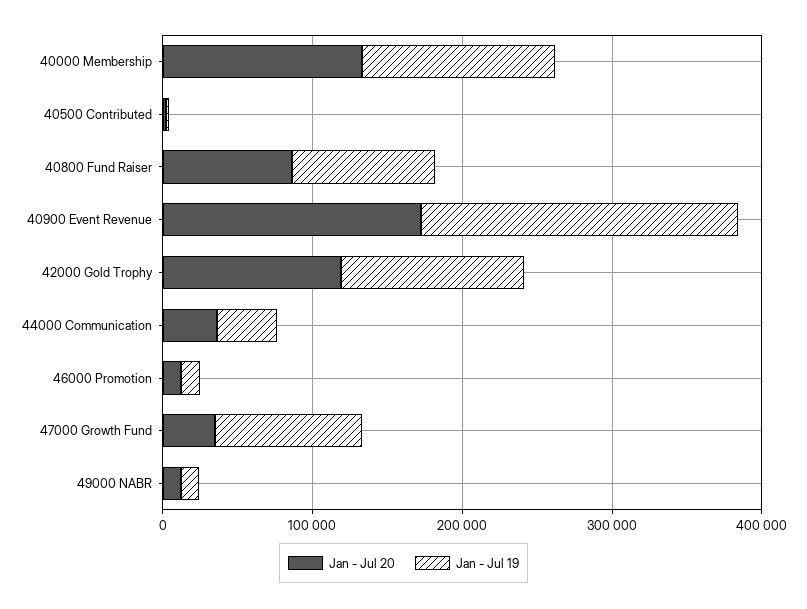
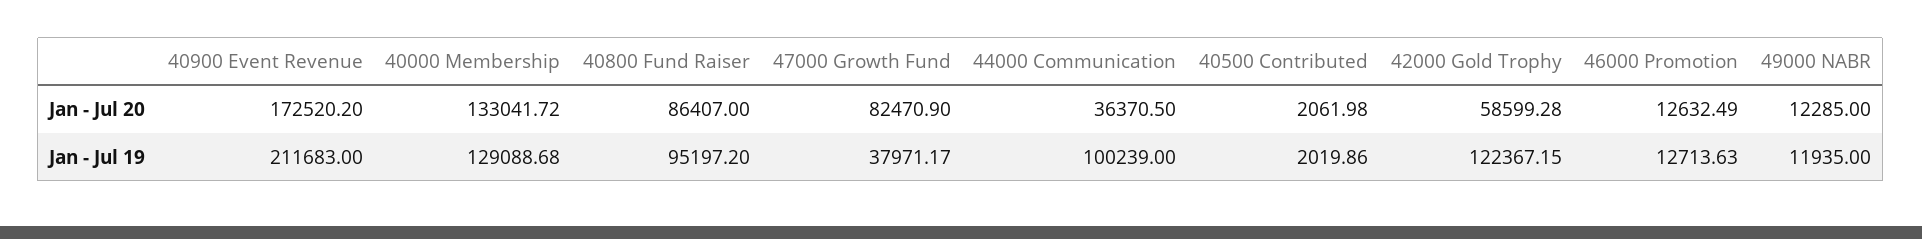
Jan - Jul 20, 42000 Gold Trophy: 120000 -> 58599.28
Jan - Jul 19, 44000 Communication: 40000 -> 100239
Jan - Jul 20, 47000 Growth Fund: 40000 -> 82470.9
Jan - Jul 19, 47000 Growth Fund: 100000 -> 37971.17

